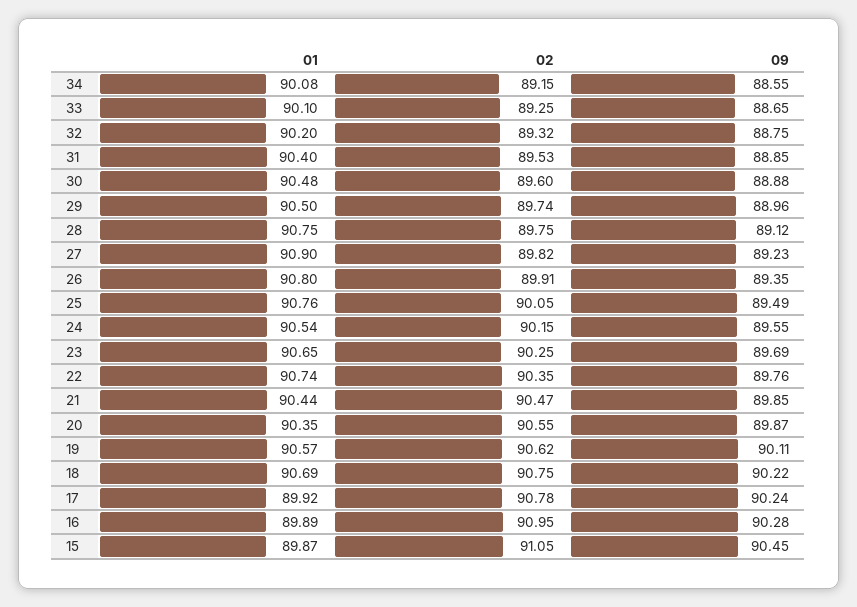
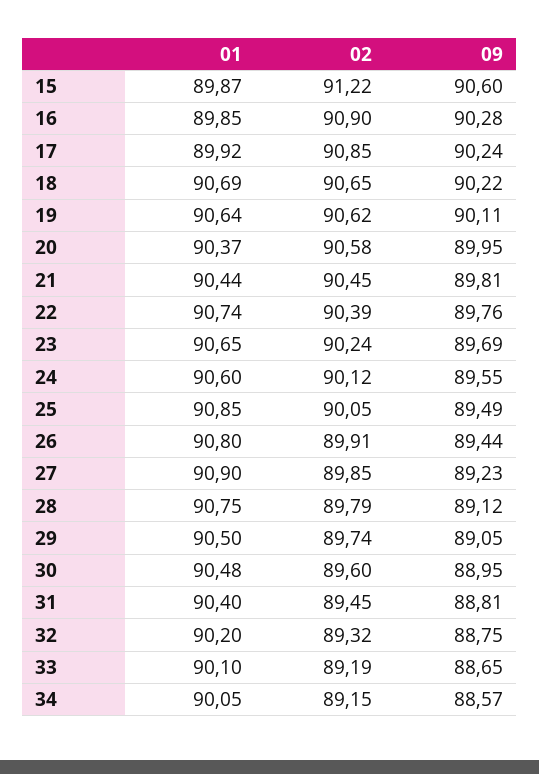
01, 34: 90.08 -> 90.05
09, 34: 88.55 -> 88.57
02, 33: 89.25 -> 89.19
02, 31: 89.53 -> 89.45
09, 31: 88.85 -> 88.81
09, 30: 88.88 -> 88.95
09, 29: 88.96 -> 89.05
02, 28: 89.75 -> 89.79
02, 27: 89.82 -> 89.85
09, 26: 89.35 -> 89.44
01, 25: 90.76 -> 90.85
01, 24: 90.54 -> 90.6
02, 24: 90.15 -> 90.12
02, 23: 90.25 -> 90.24
02, 22: 90.35 -> 90.39
02, 21: 90.47 -> 90.45
09, 21: 89.85 -> 89.81
01, 20: 90.35 -> 90.37
02, 20: 90.55 -> 90.58
09, 20: 89.87 -> 89.95
01, 19: 90.57 -> 90.64
02, 18: 90.75 -> 90.65
02, 17: 90.78 -> 90.85
01, 16: 89.89 -> 89.85
02, 16: 90.95 -> 90.9
02, 15: 91.05 -> 91.22
09, 15: 90.45 -> 90.6

